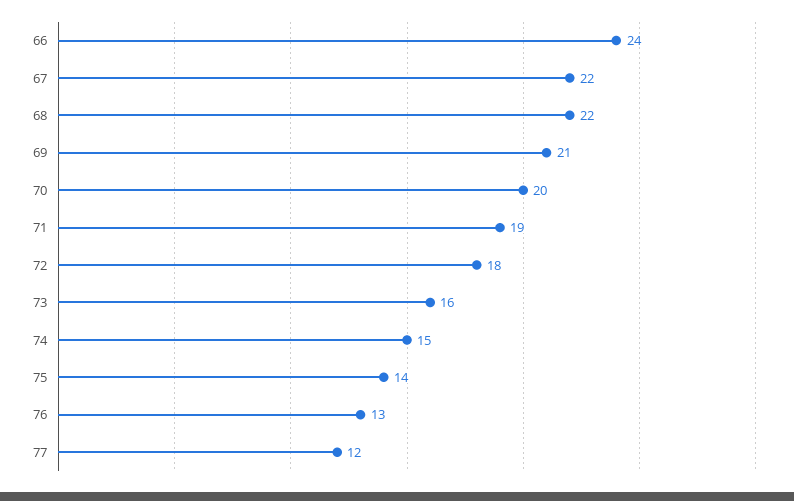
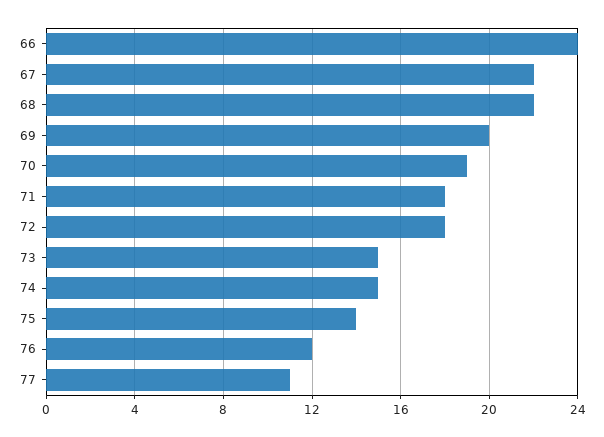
69: 21 -> 20
70: 20 -> 19
71: 19 -> 18
73: 16 -> 15
76: 13 -> 12
77: 12 -> 11

